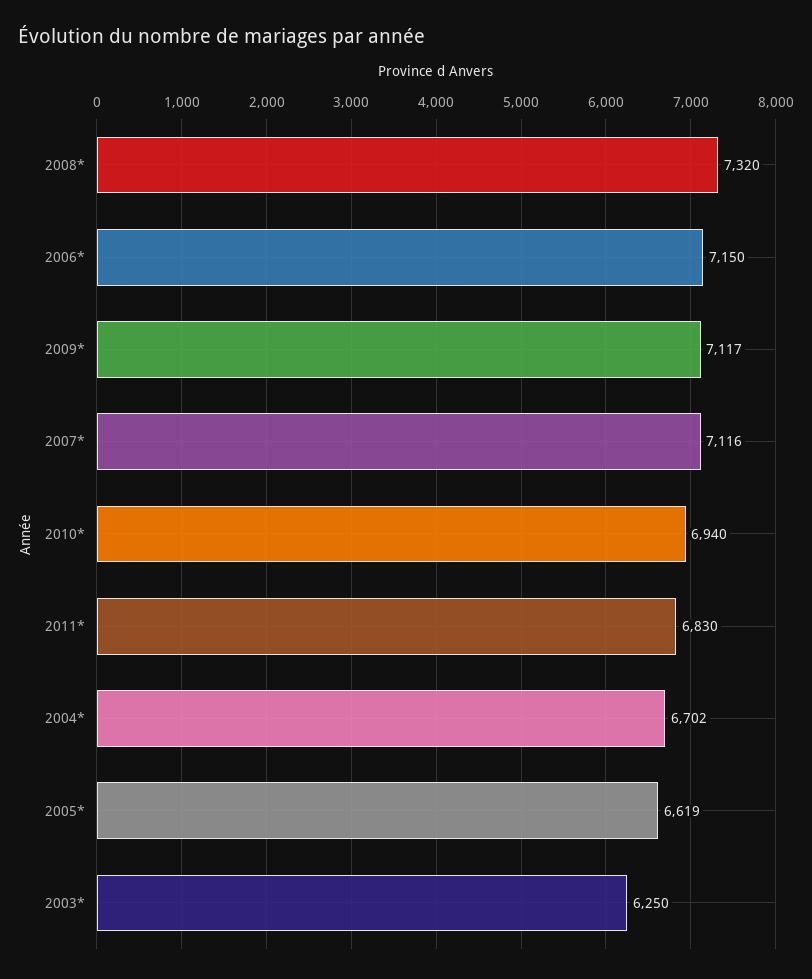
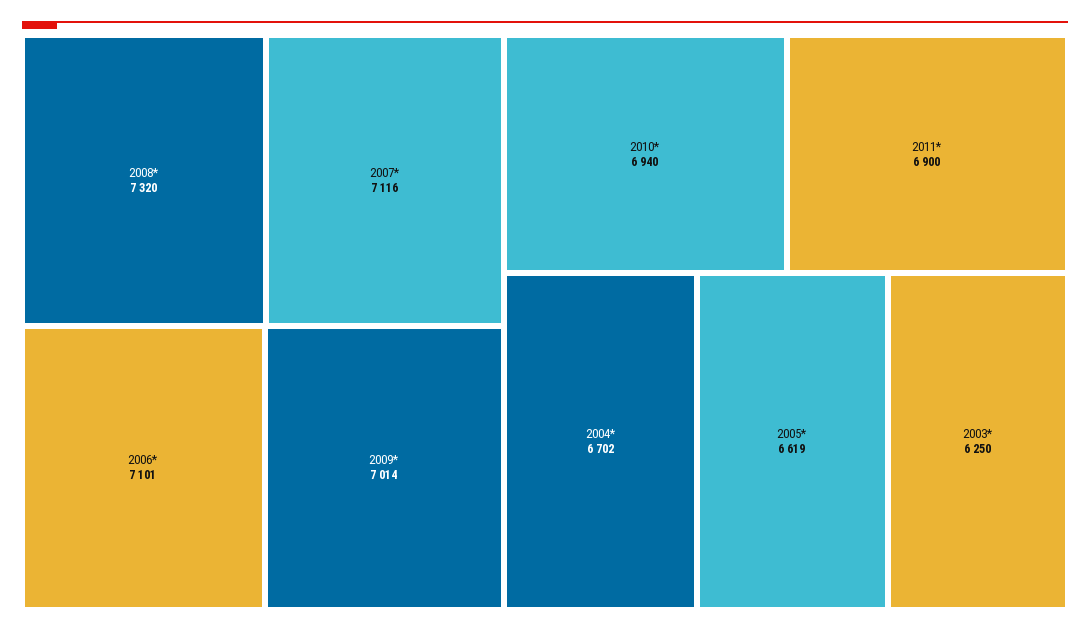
2006*: 7150 -> 7101
2009*: 7117 -> 7014
2011*: 6830 -> 6900

